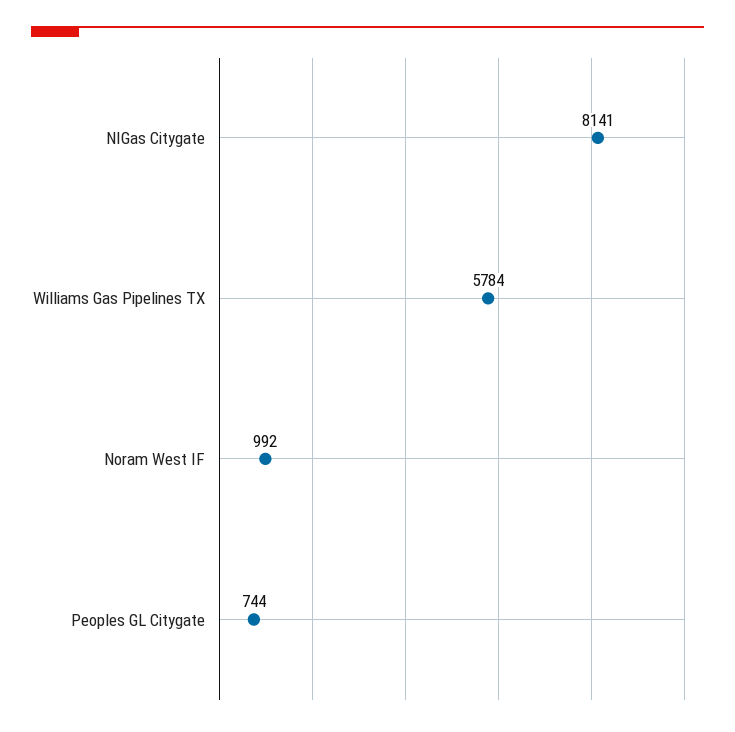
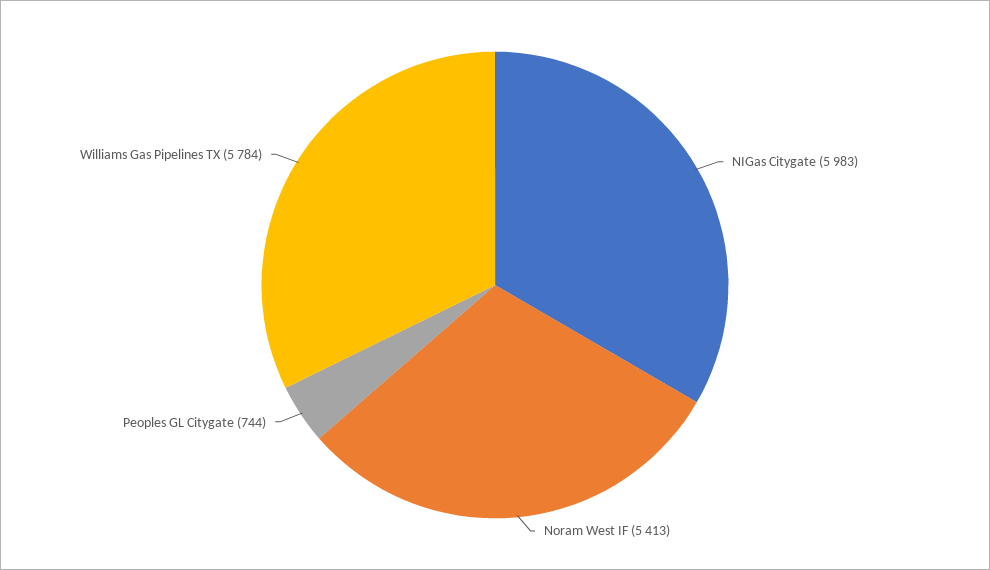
NIGas Citygate: 8141 -> 5983
Noram West IF: 992 -> 5413

